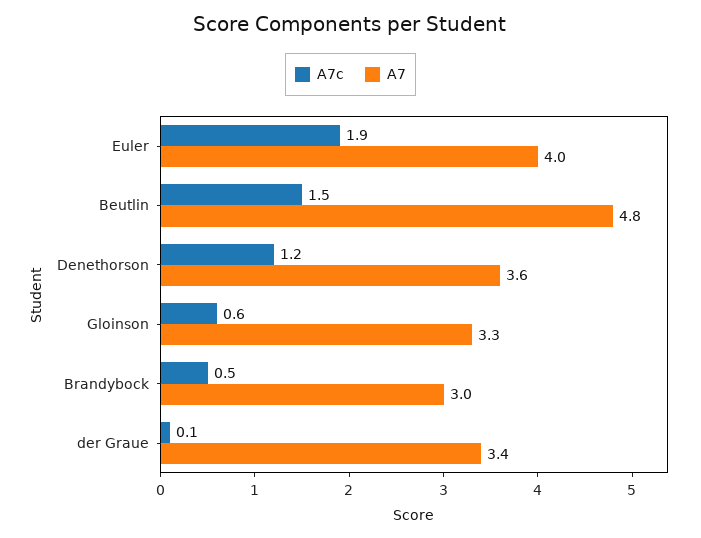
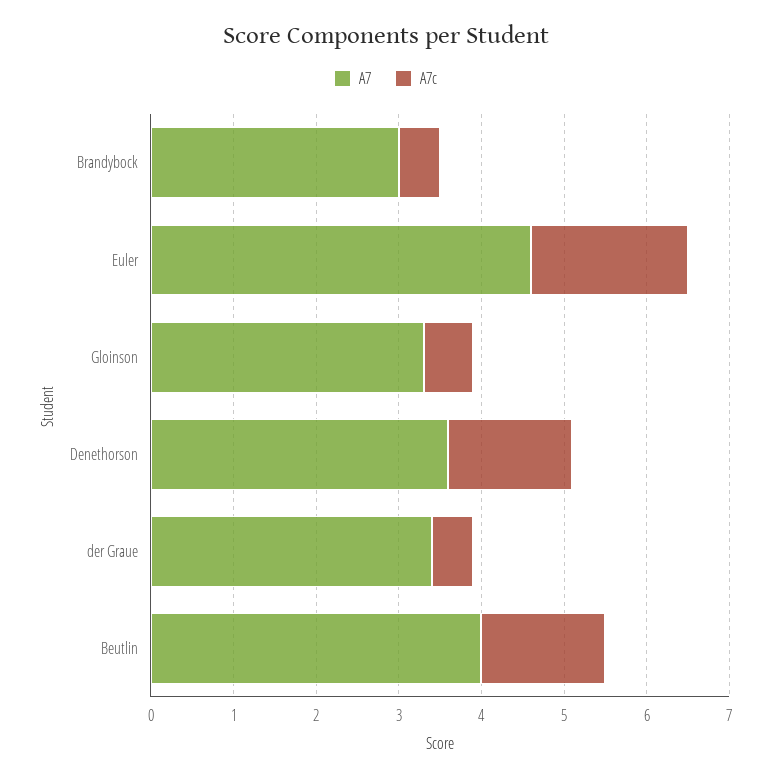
A7, Euler: 4 -> 4.6
A7, Beutlin: 4.8 -> 4
A7c, Denethorson: 1.2 -> 1.5
A7c, der Graue: 0.1 -> 0.5

